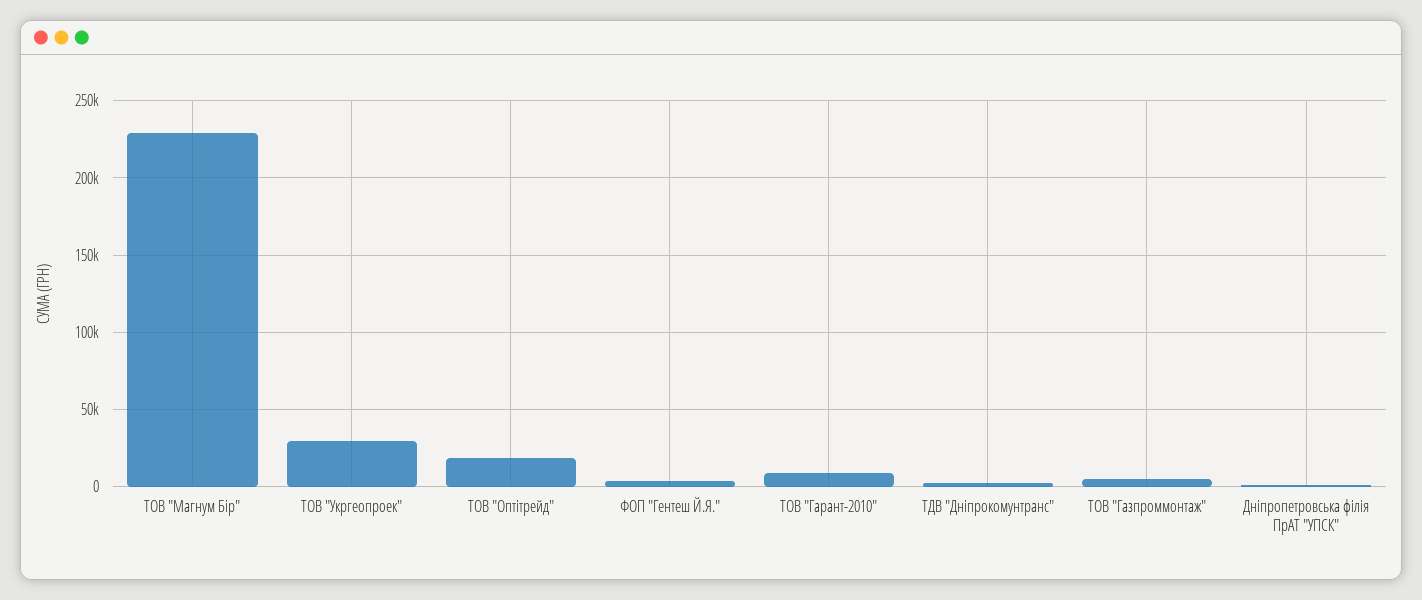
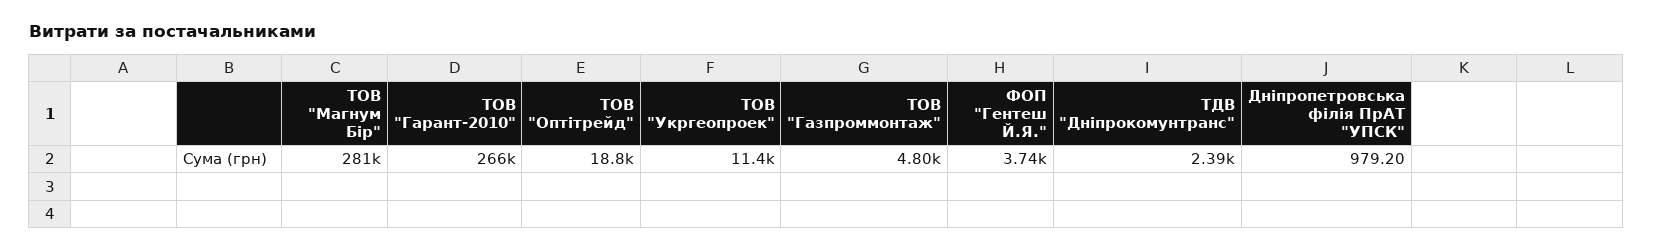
ТОВ "Магнум Бір": 230000 -> 281000
ТОВ "Укргеопроек": 30000 -> 11400
ТОВ "Гарант-2010": 10000 -> 266000

